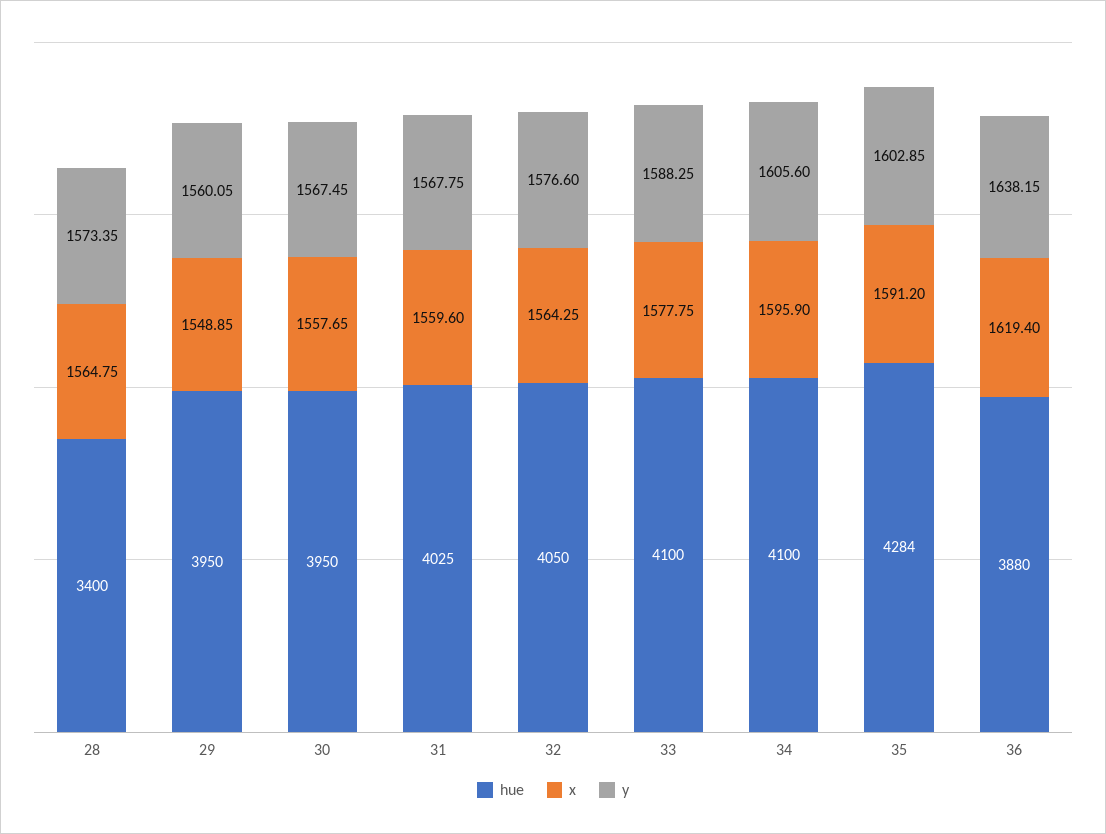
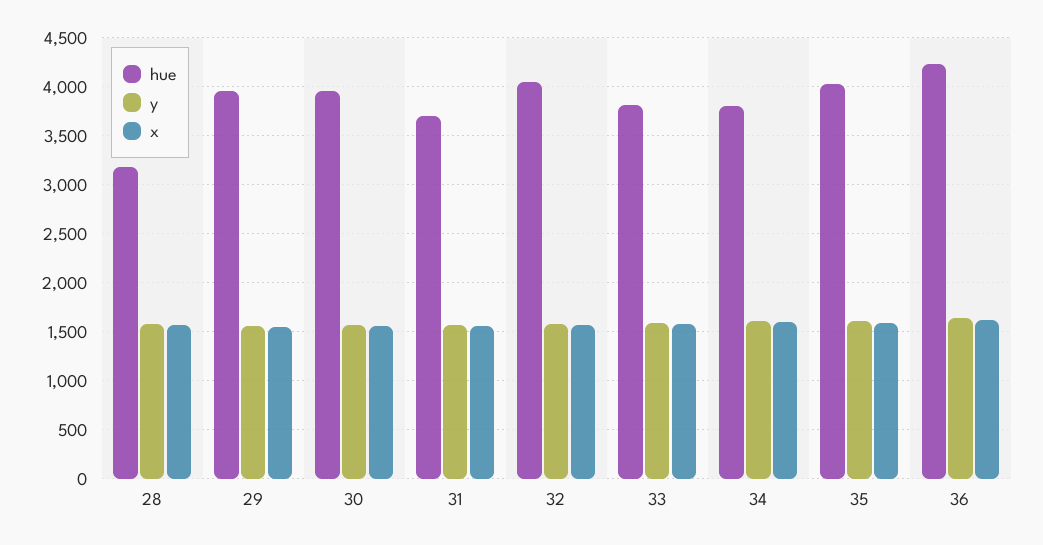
hue, 28: 3400 -> 3200
hue, 31: 4025 -> 3700
hue, 33: 4100 -> 3800
hue, 34: 4100 -> 3800
hue, 35: 4284 -> 4000
hue, 36: 3880 -> 4200

